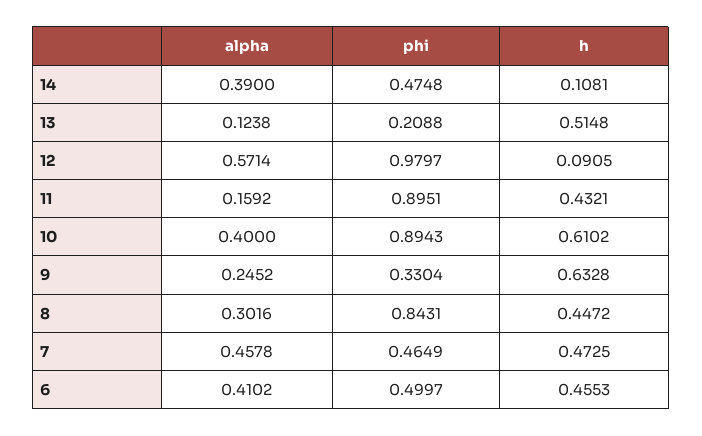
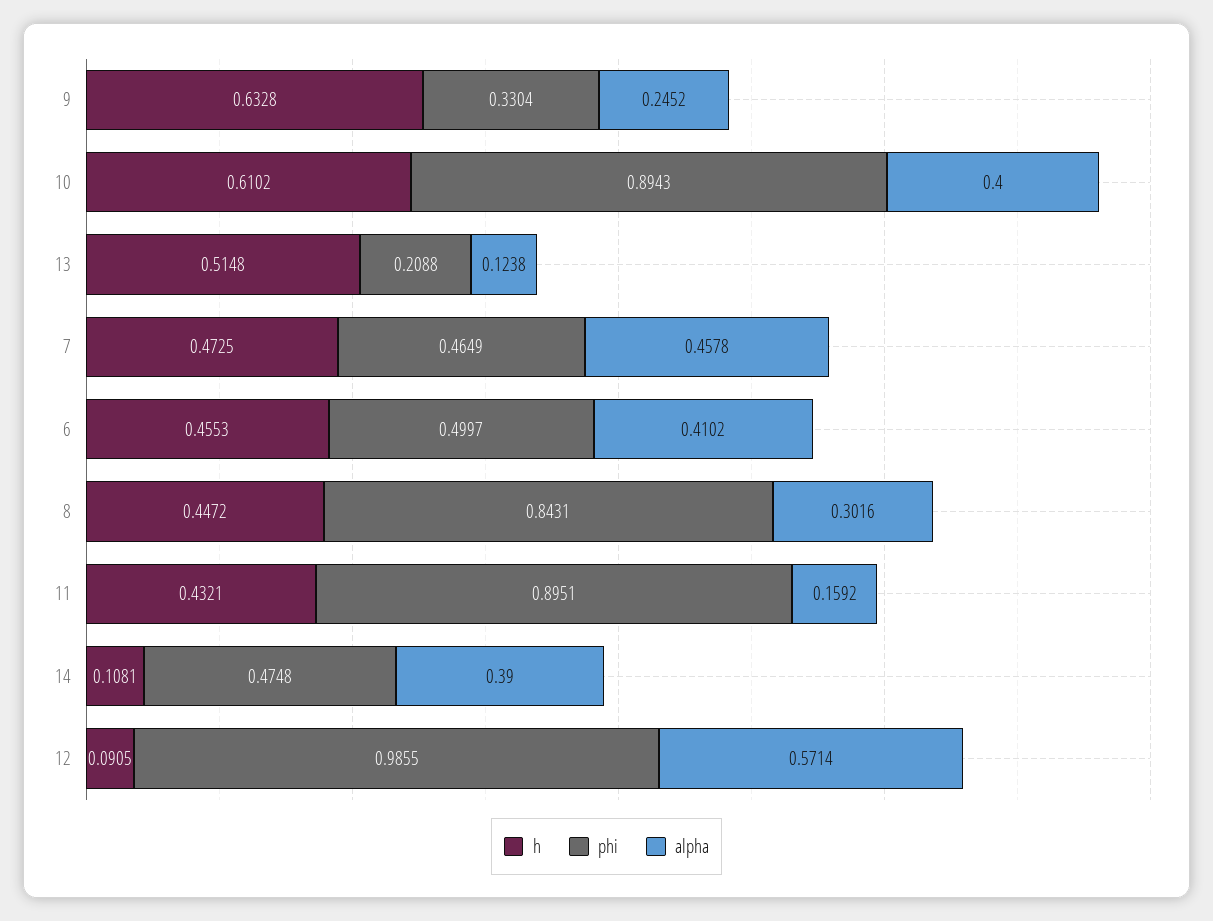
phi, 12: 0.9797 -> 0.9855

